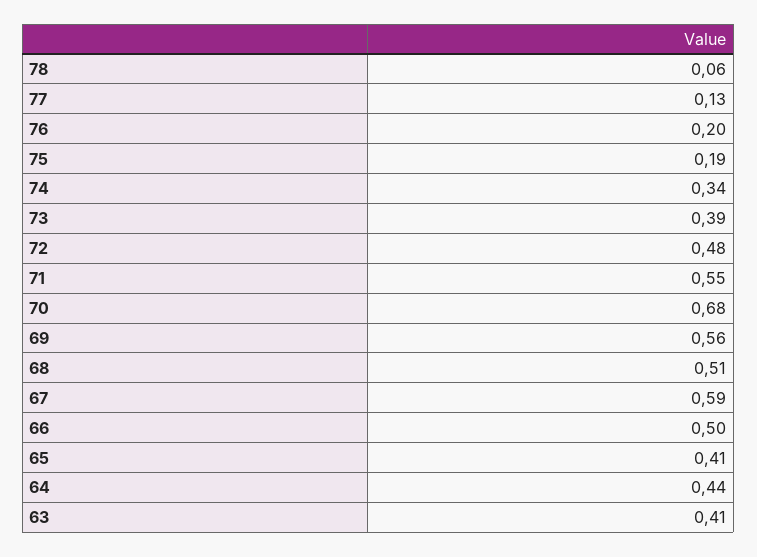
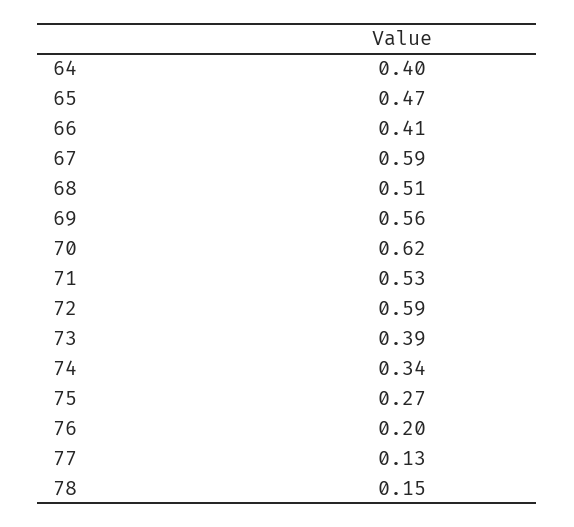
78: 0.06 -> 0.15
75: 0.19 -> 0.27
72: 0.48 -> 0.59
71: 0.55 -> 0.53
70: 0.68 -> 0.62
66: 0.5 -> 0.41
65: 0.41 -> 0.47
64: 0.44 -> 0.4
63: 0.41 -> none

